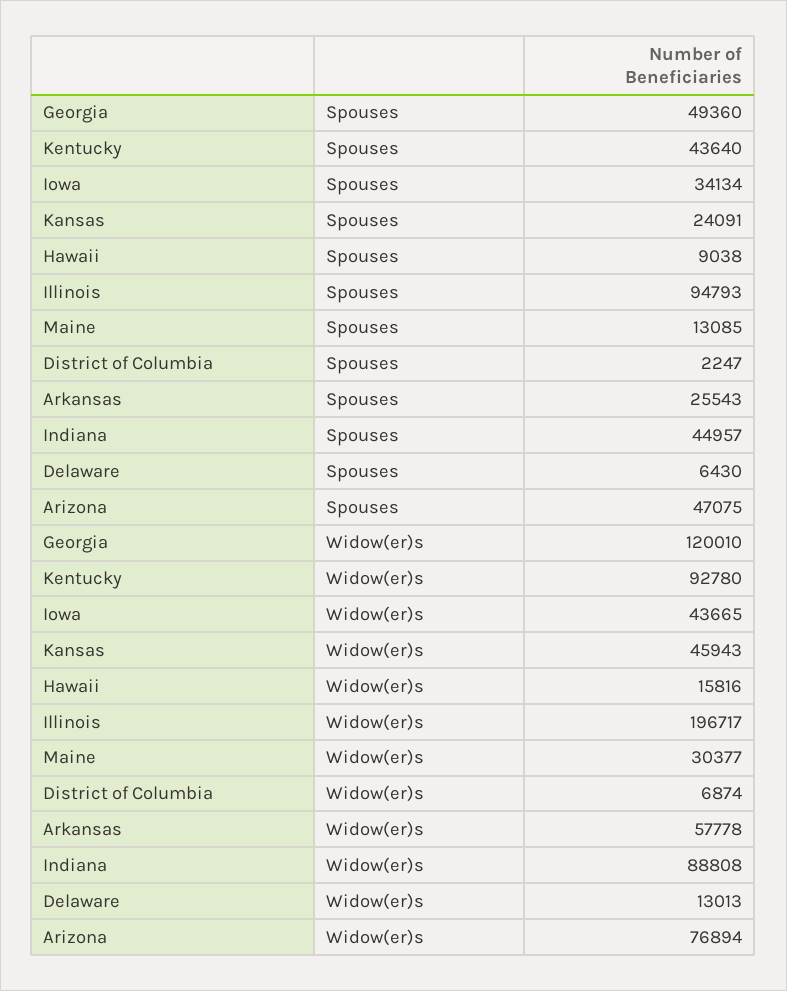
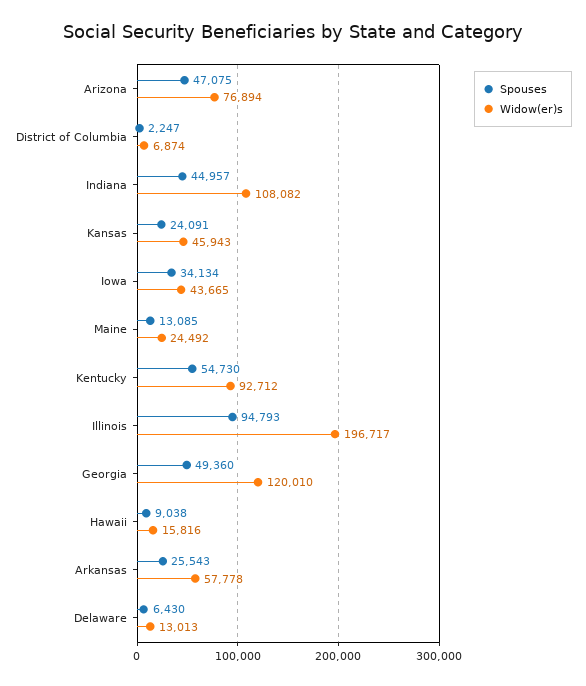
Spouses, Kentucky: 43640 -> 54730
Widow(er)s, Kentucky: 92780 -> 92712
Widow(er)s, Maine: 30377 -> 24492
Widow(er)s, Indiana: 88808 -> 108082

